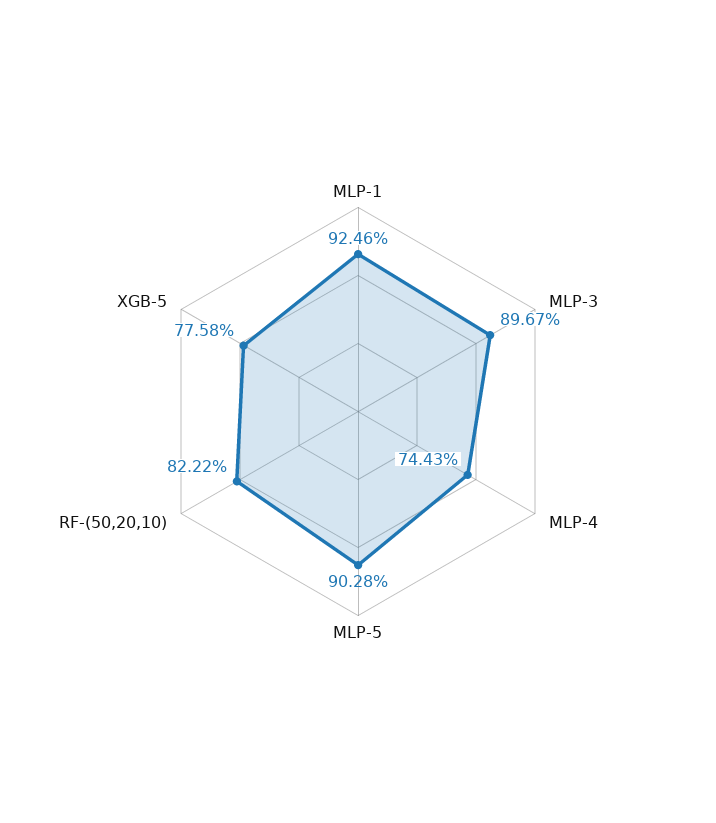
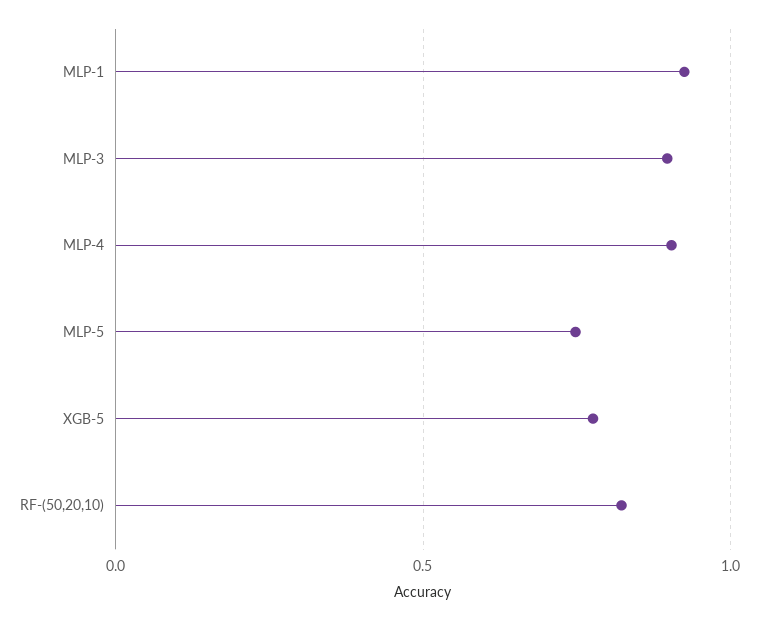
MLP-4: 0.7443 -> 0.9
MLP-5: 0.9028 -> 0.75

